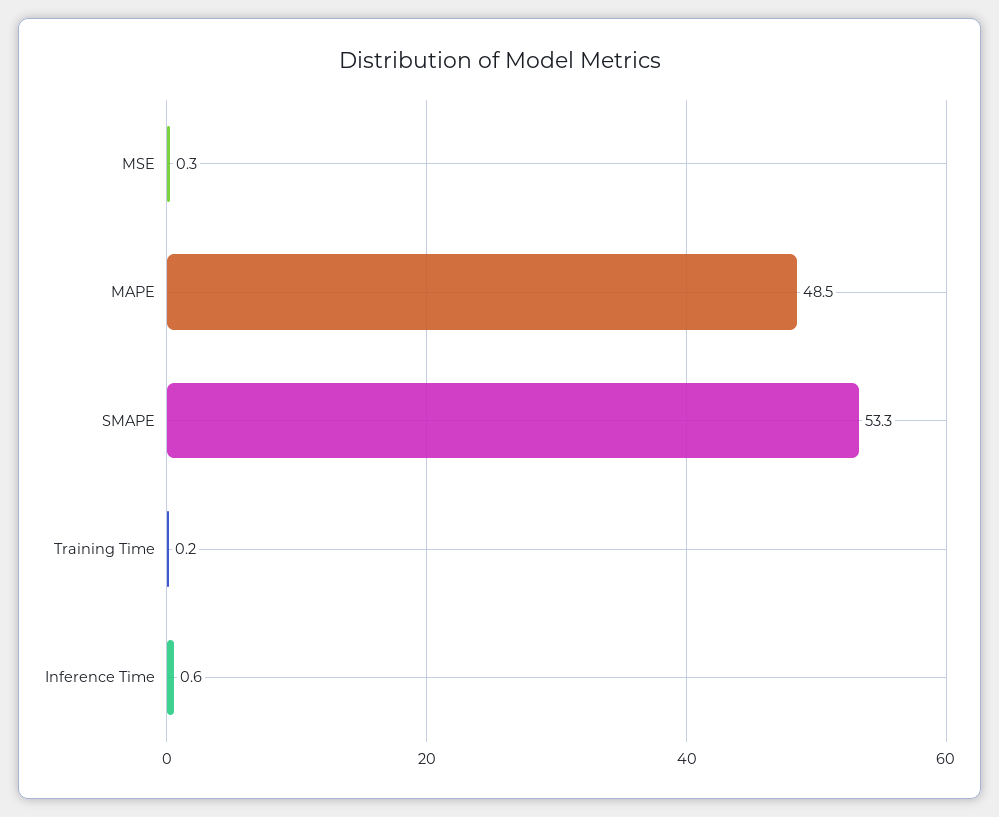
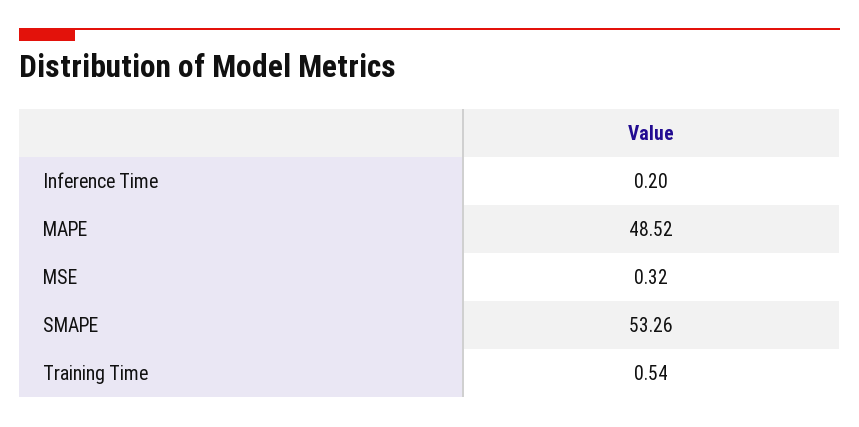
Training Time: 0.2 -> 0.54
Inference Time: 0.6 -> 0.2

